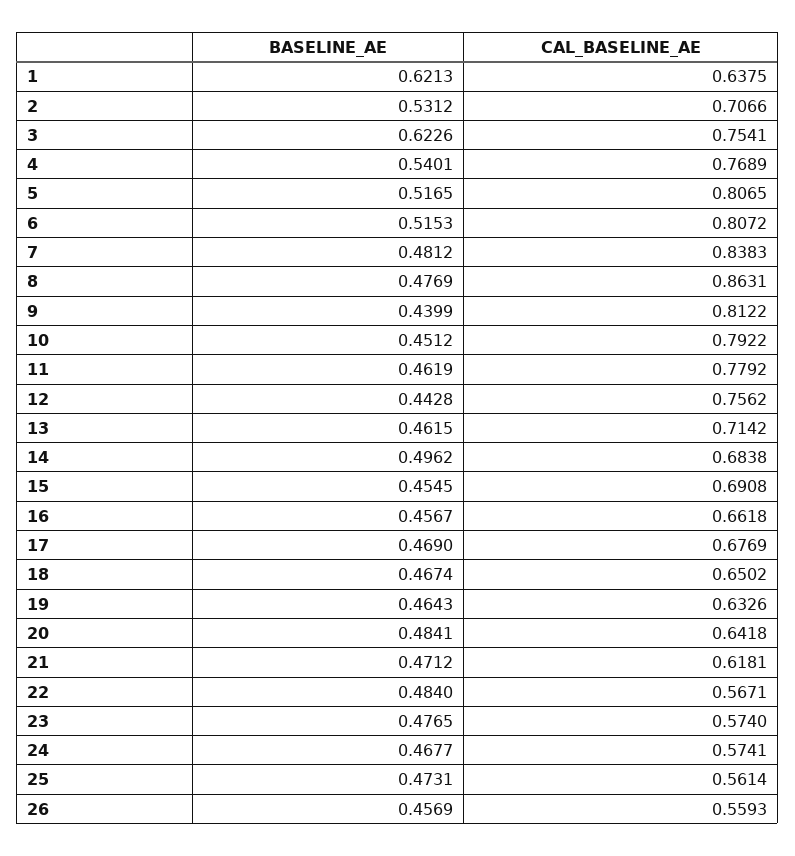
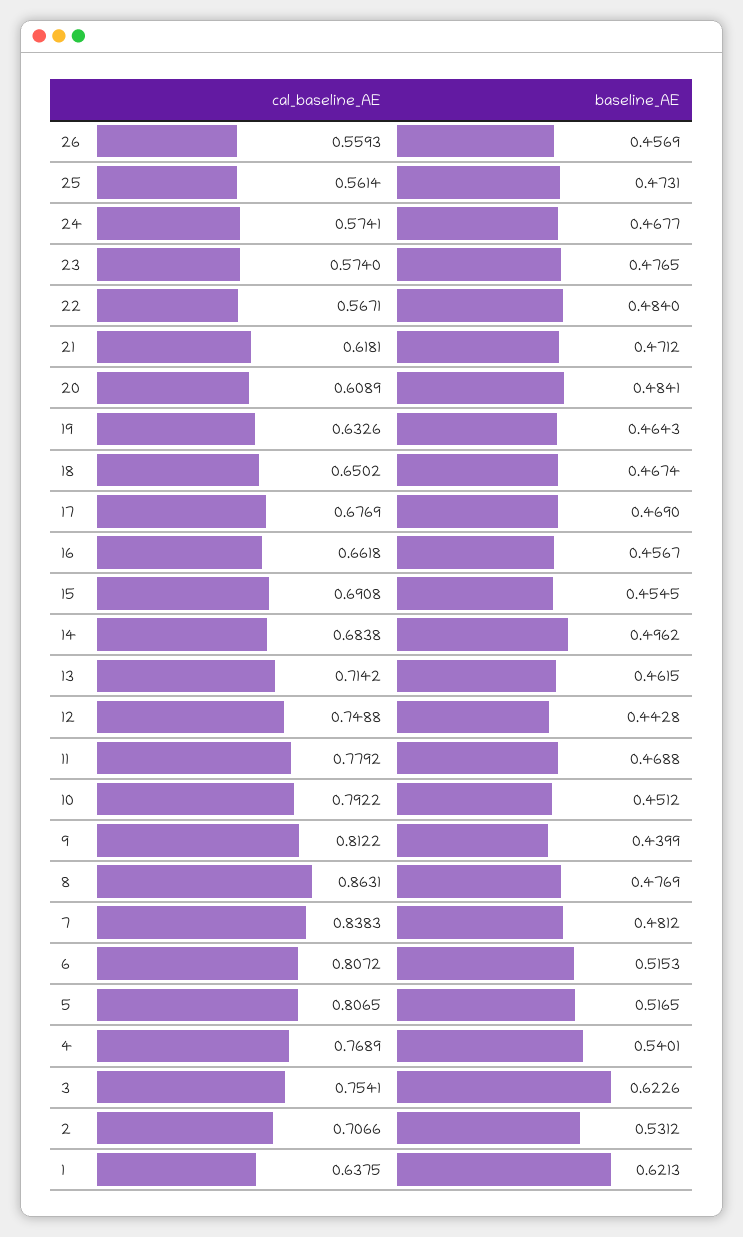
BASELINE_AE, 11: 0.4619 -> 0.4688
CAL_BASELINE_AE, 12: 0.7562 -> 0.7488
CAL_BASELINE_AE, 20: 0.6418 -> 0.6089

